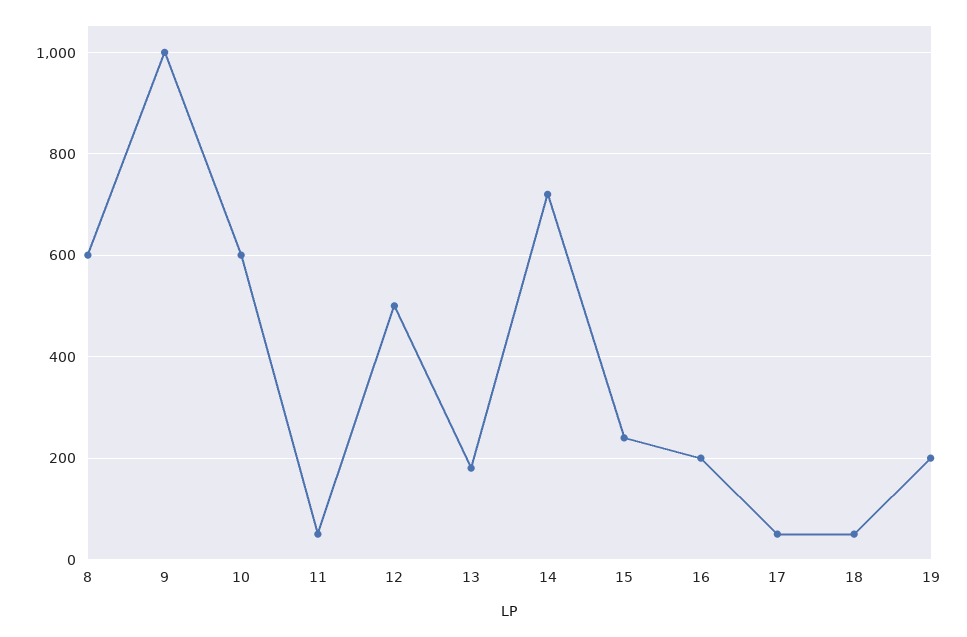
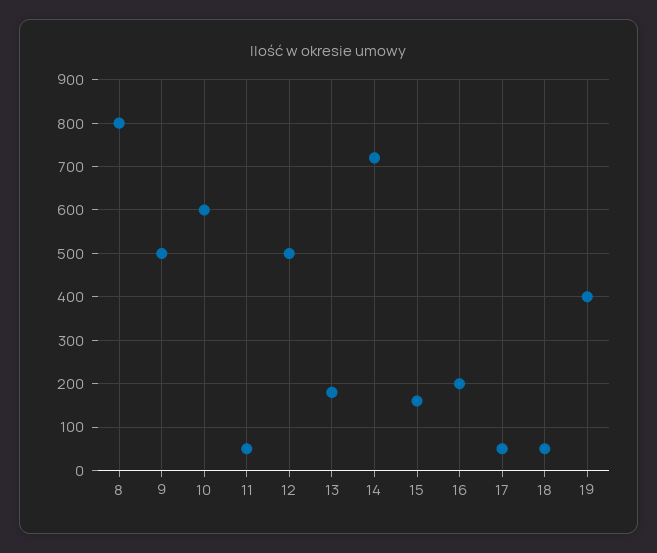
8: 600 -> 800
9: 1000 -> 500
15: 240 -> 160
19: 200 -> 400

